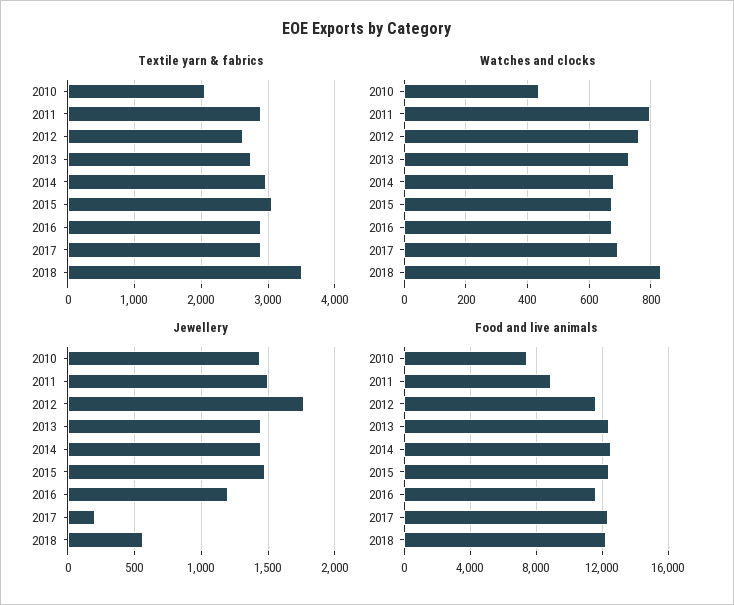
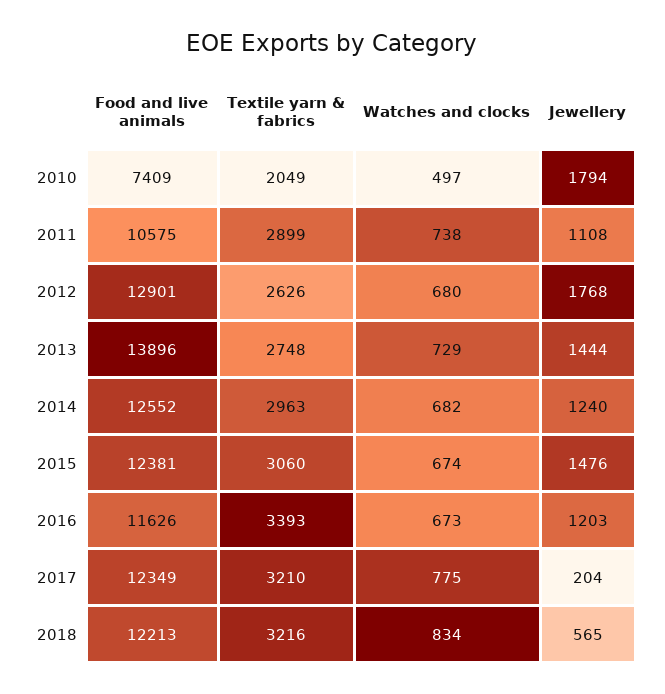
Textile yarn & fabrics, 2016: 2900 -> 3393
Textile yarn & fabrics, 2017: 2900 -> 3210
Textile yarn & fabrics, 2018: 3500 -> 3216
Watches and clocks, 2010: 440 -> 497
Watches and clocks, 2011: 800 -> 738
Watches and clocks, 2012: 760 -> 680
Watches and clocks, 2017: 700 -> 775
Jewellery, 2010: 1450 -> 1794
Jewellery, 2011: 1500 -> 1108
Jewellery, 2014: 1450 -> 1240
Food and live animals, 2011: 9000 -> 10575
Food and live animals, 2012: 11500 -> 12901
Food and live animals, 2013: 12500 -> 13896

